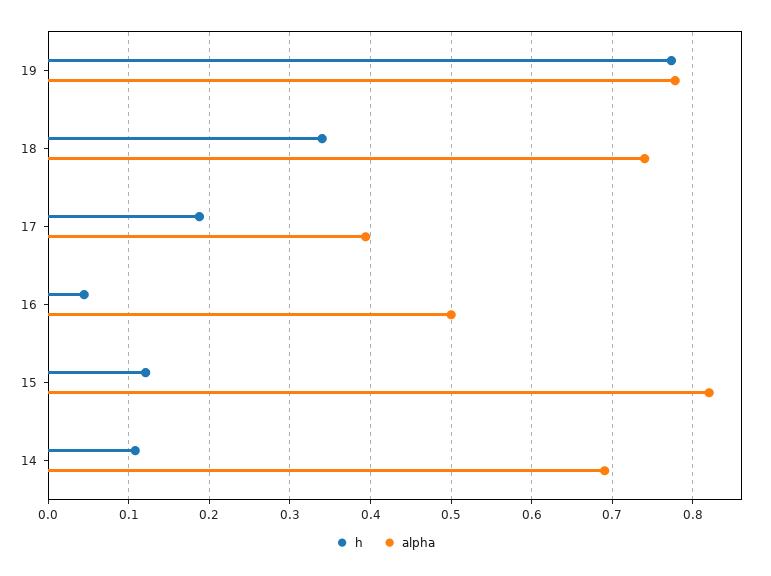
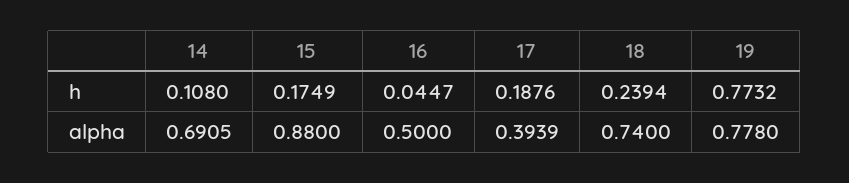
h, 18: 0.34 -> 0.2394
h, 15: 0.12 -> 0.1749
alpha, 15: 0.82 -> 0.88

